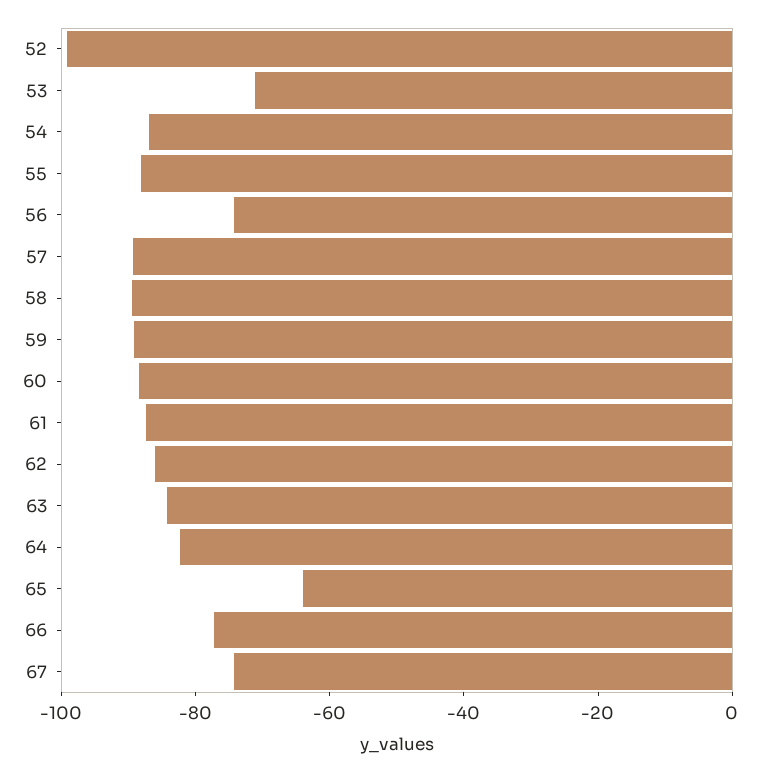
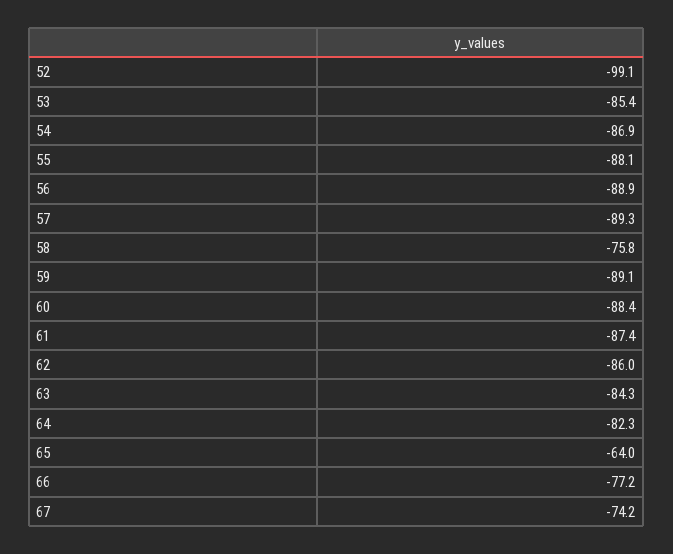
53: -70 -> -85.4
56: -75 -> -88.9
58: -90 -> -75.8

